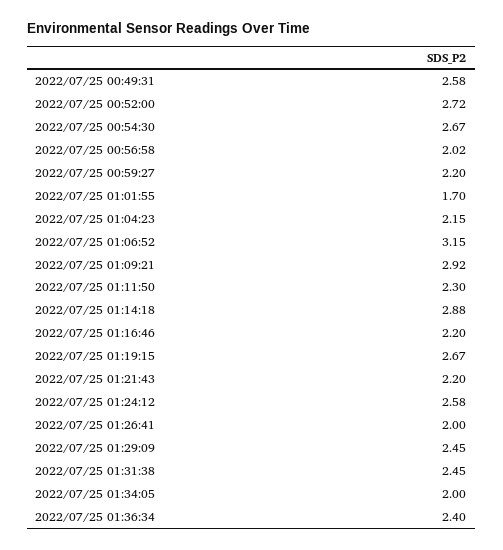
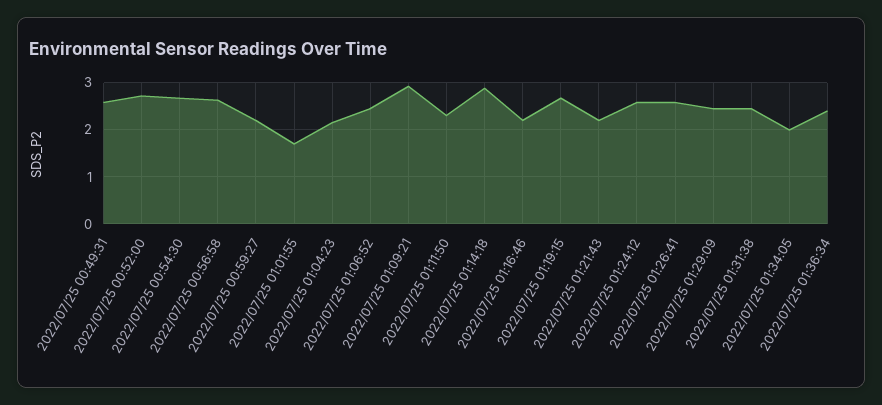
2022/07/25 00:56:58: 2.02 -> 2.6
2022/07/25 01:06:52: 3.15 -> 2.4
2022/07/25 01:26:41: 2 -> 2.6

